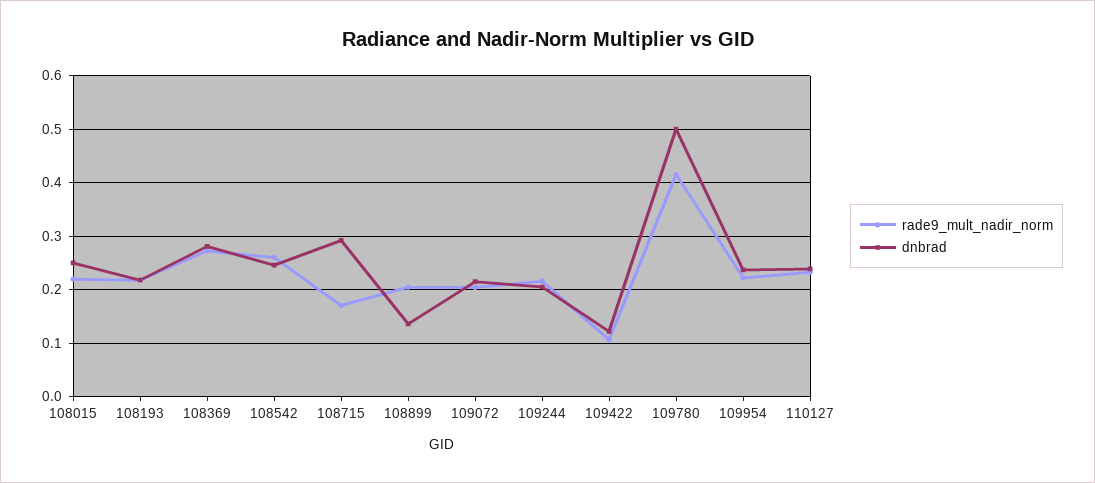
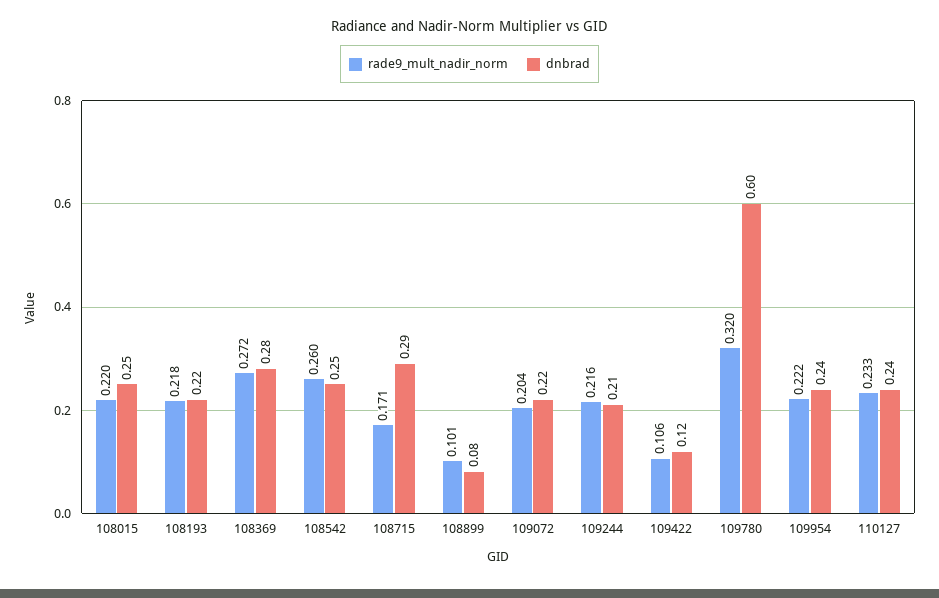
rade9_mult_nadir_norm, 108899: 0.2 -> 0.101
dnbrad, 108899: 0.14 -> 0.08
rade9_mult_nadir_norm, 109780: 0.42 -> 0.32
dnbrad, 109780: 0.5 -> 0.6

